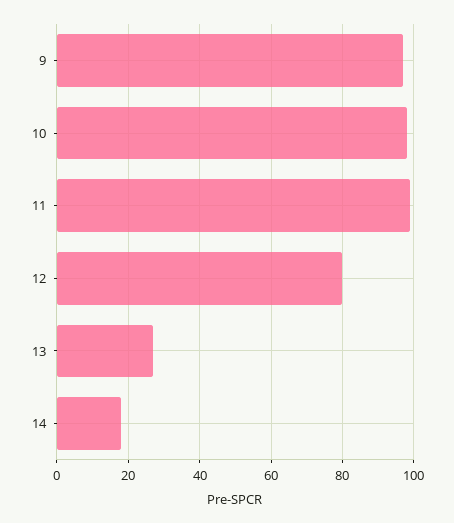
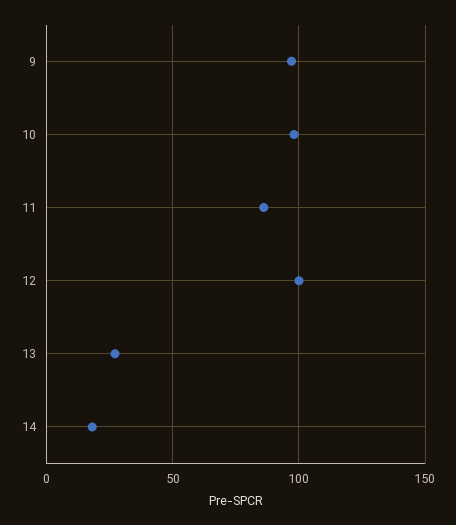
11: 100 -> 85
12: 80 -> 100

